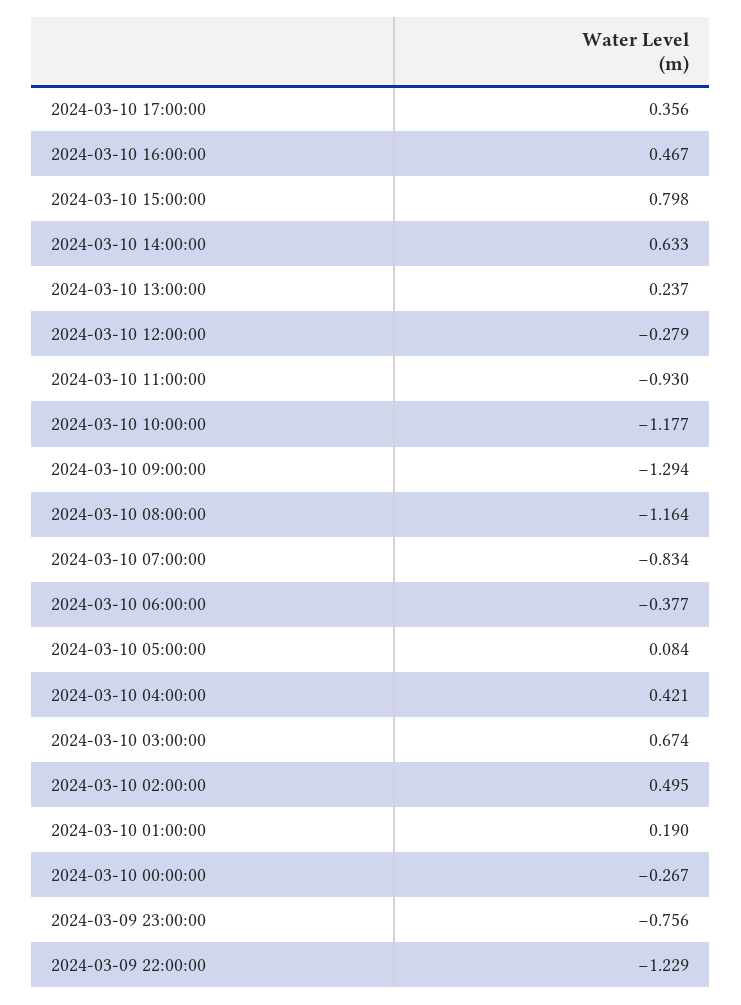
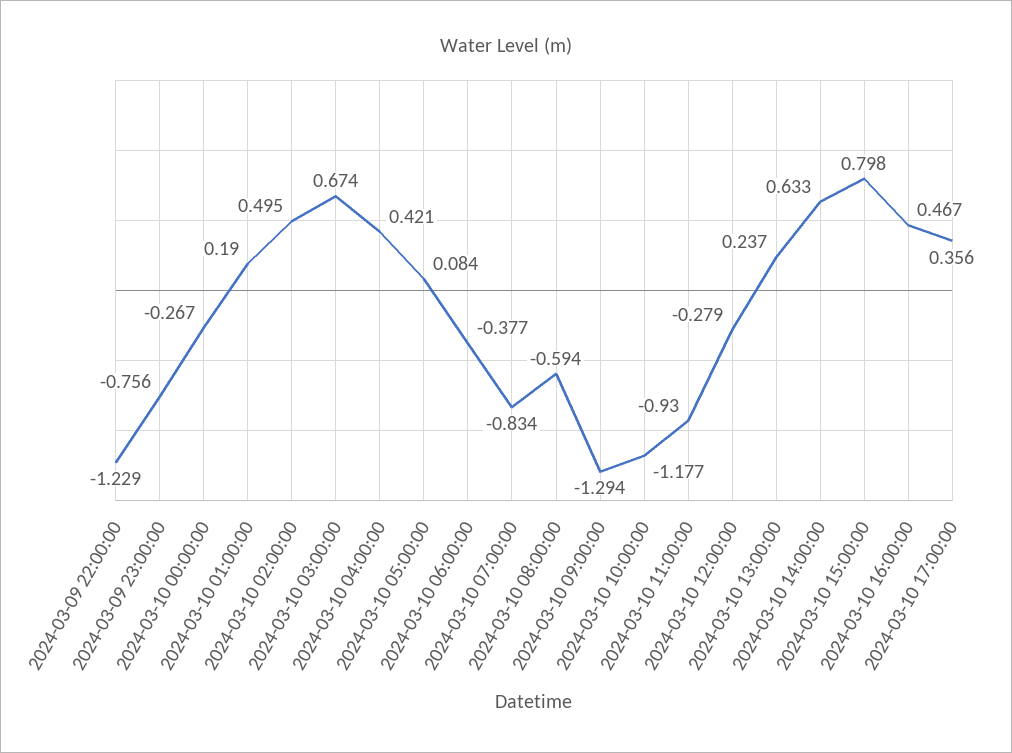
2024-03-10 08:00:00: -1.164 -> -0.594

